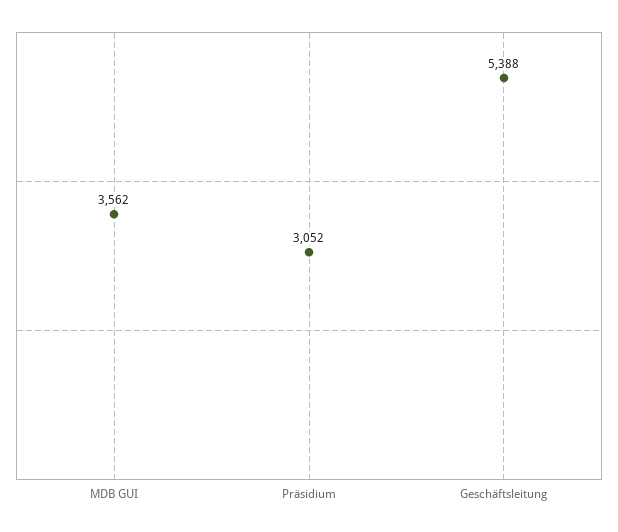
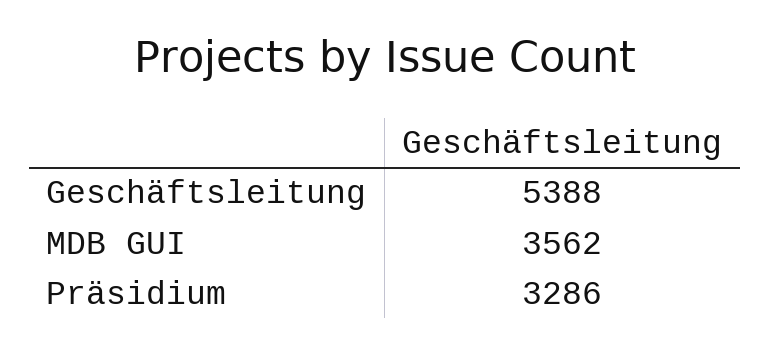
Präsidium: 3052 -> 3286

